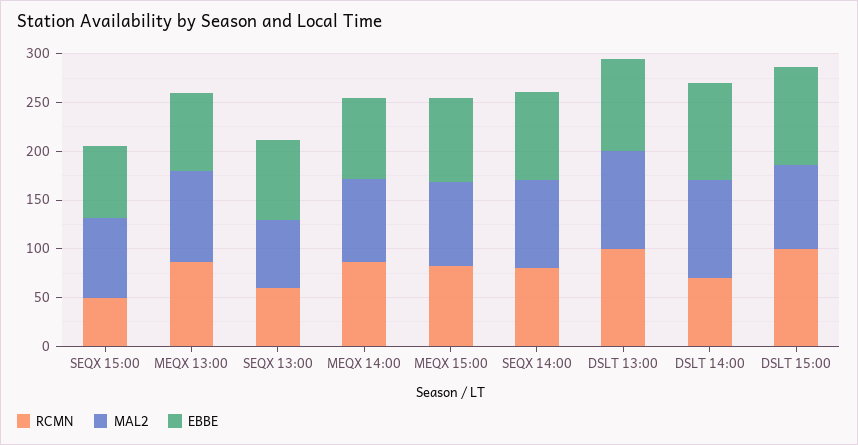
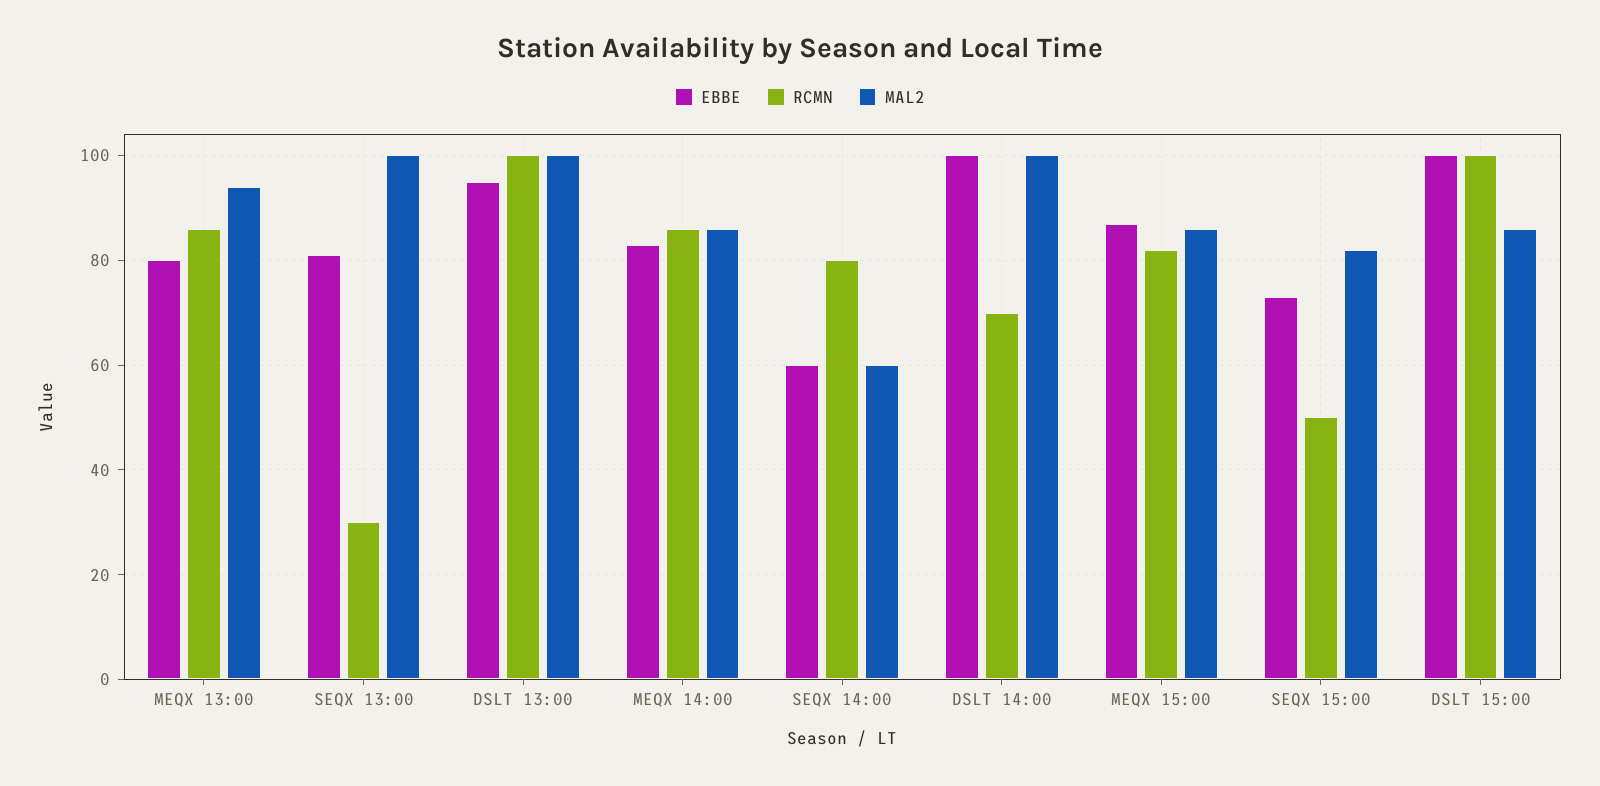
RCMN, SEQX 13:00: 60 -> 30
MAL2, SEQX 13:00: 70 -> 100
MAL2, SEQX 14:00: 90 -> 60
EBBE, SEQX 14:00: 90 -> 60

